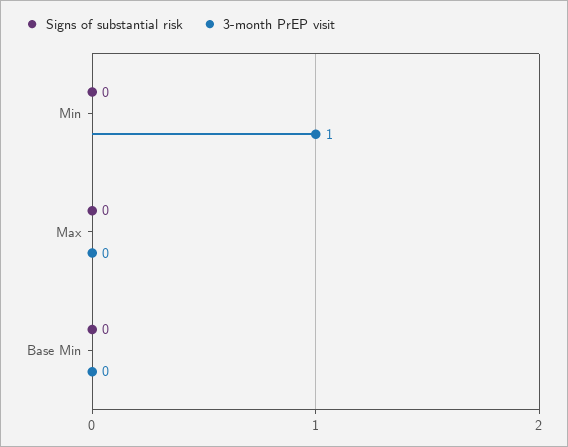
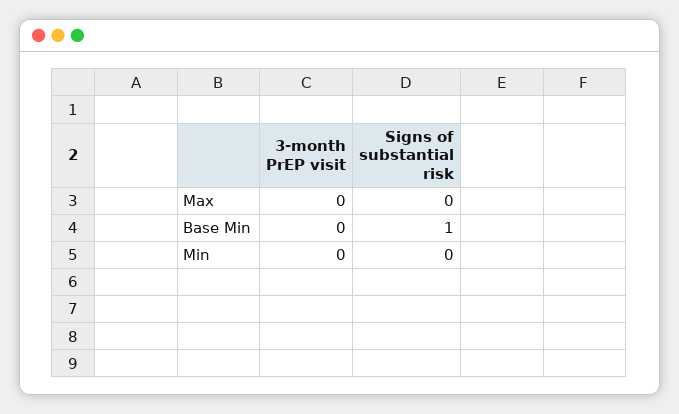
3-month PrEP visit, Min: 1 -> 0
Signs of substantial risk, Base Min: 0 -> 1

